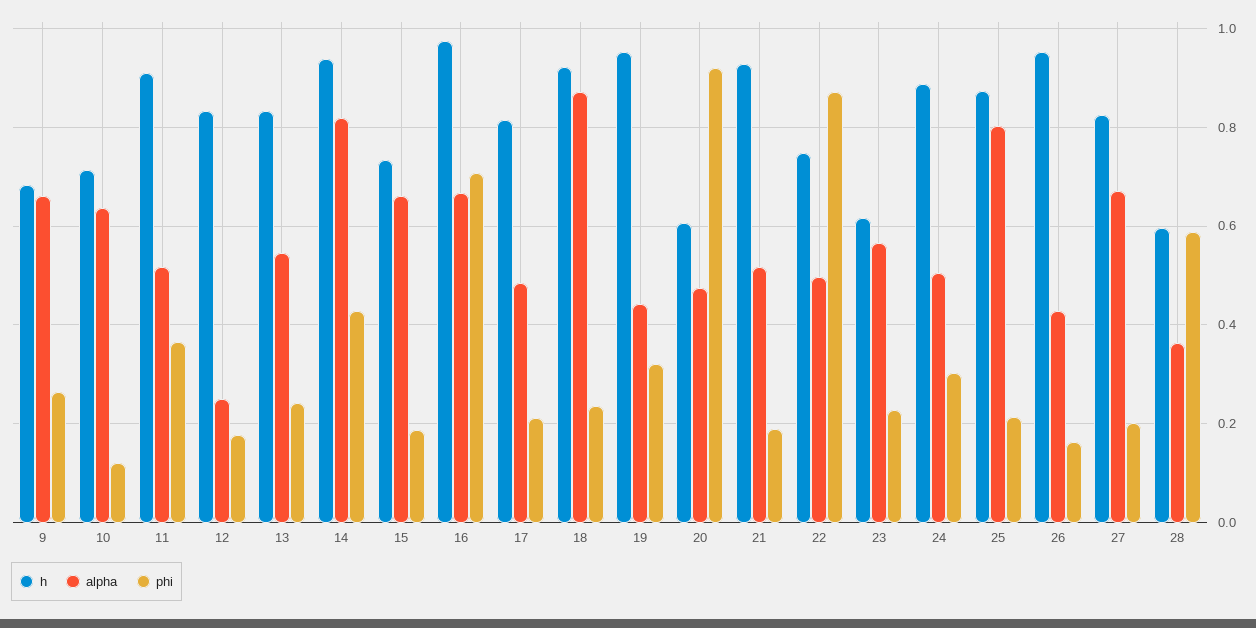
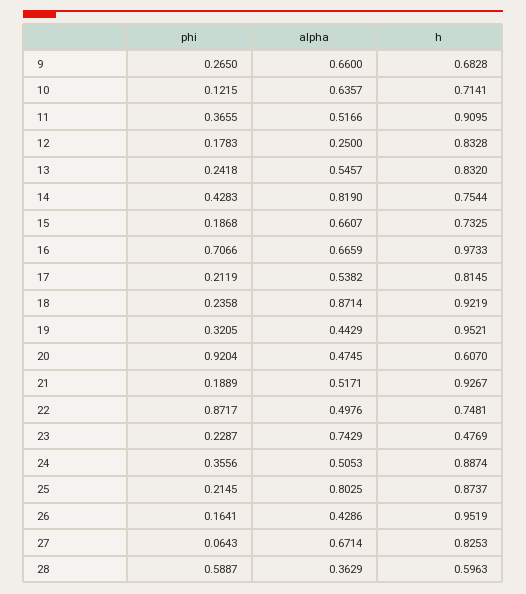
h, 14: 0.94 -> 0.7544
alpha, 17: 0.48 -> 0.5382
h, 23: 0.62 -> 0.4769
alpha, 23: 0.56 -> 0.7429
phi, 24: 0.3 -> 0.3556
phi, 27: 0.2 -> 0.0643

